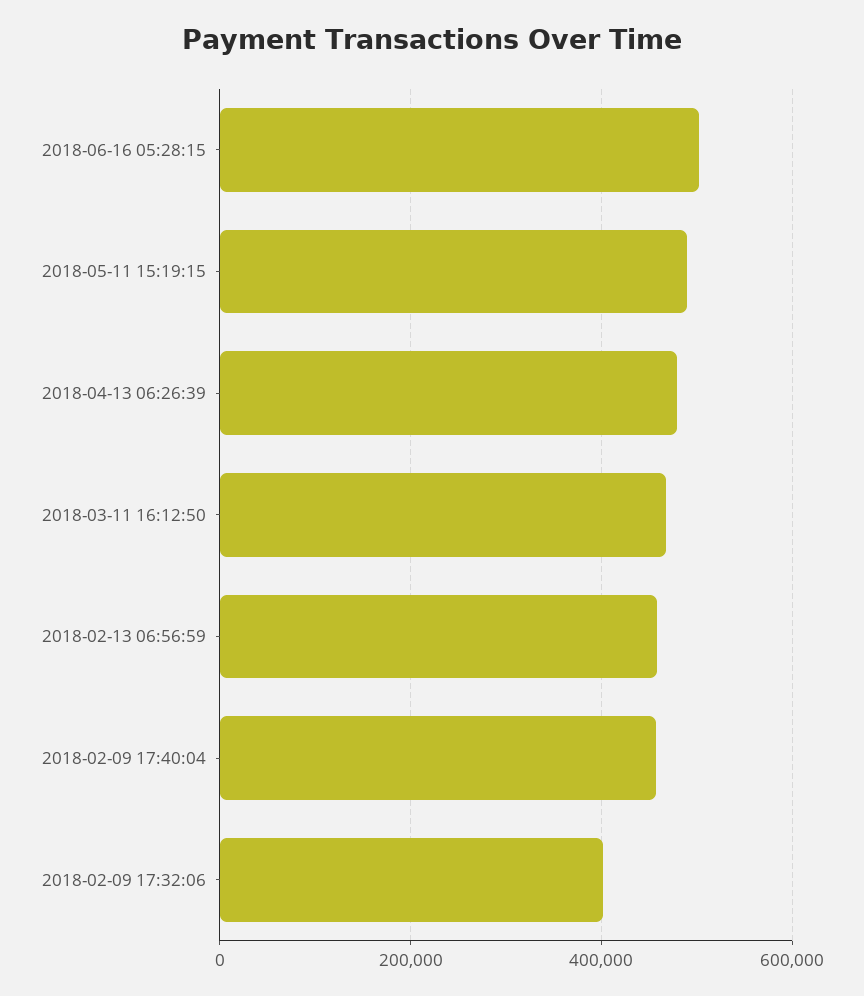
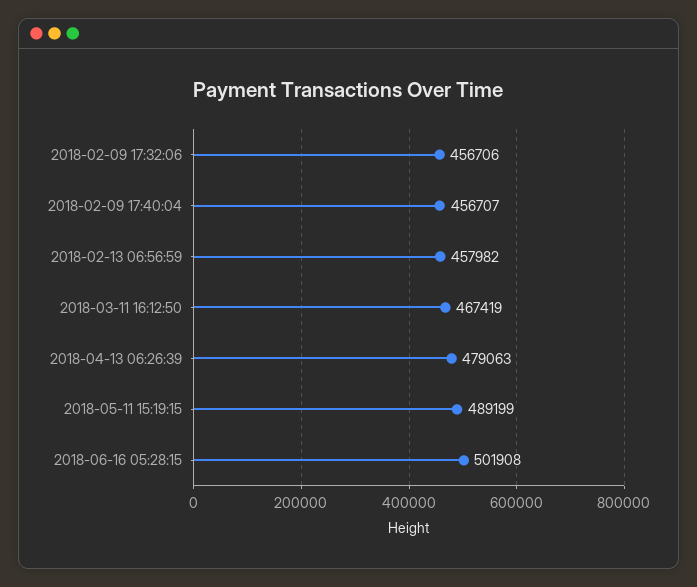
2018-02-09 17:32:06: 400000 -> 456706

